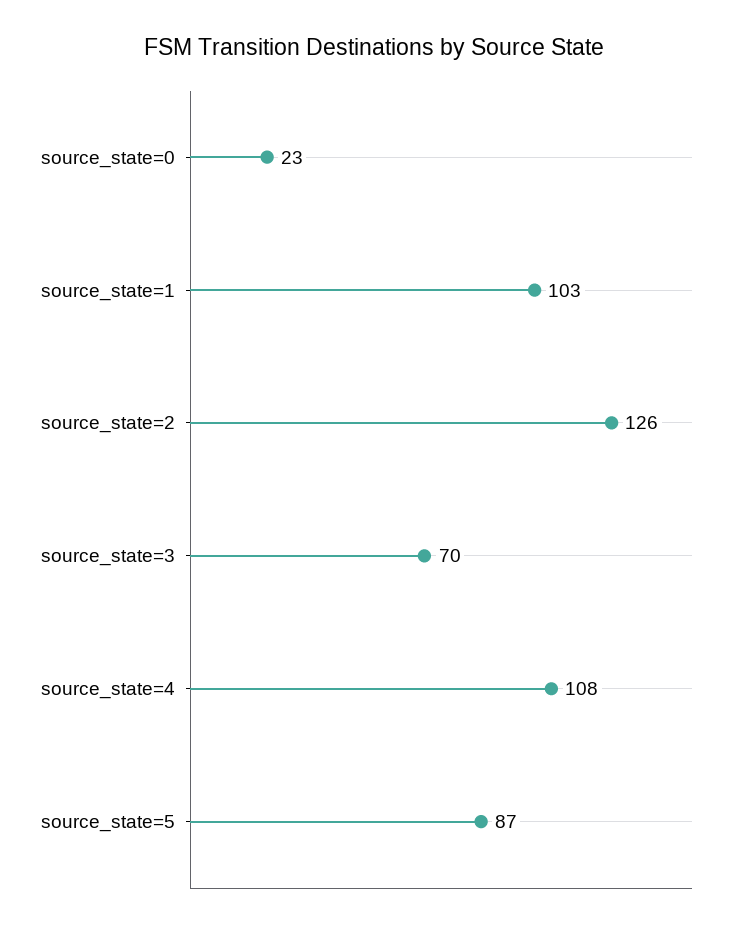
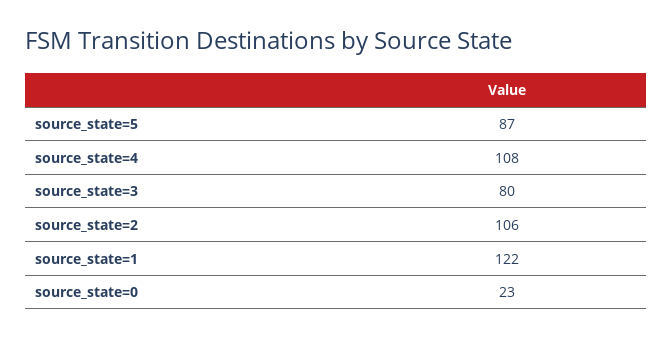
source_state=1: 103 -> 122
source_state=2: 126 -> 106
source_state=3: 70 -> 80

